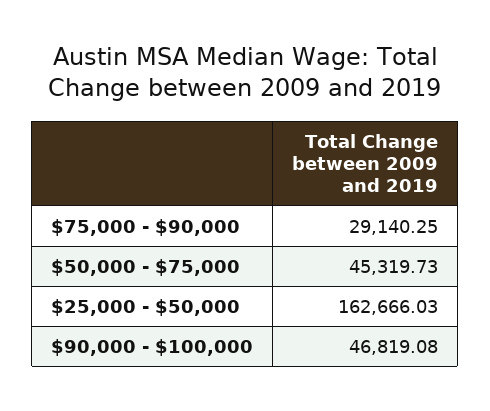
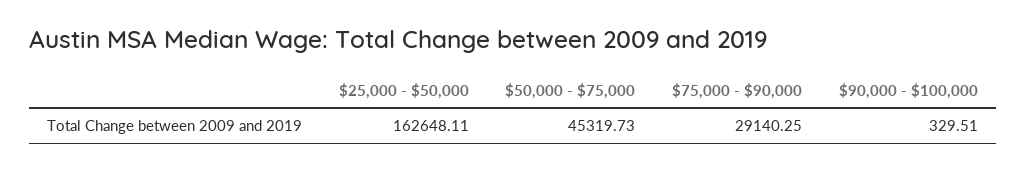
$25,000 - $50,000: 162666.03 -> 162648.11
$90,000 - $100,000: 46819.08 -> 329.51

